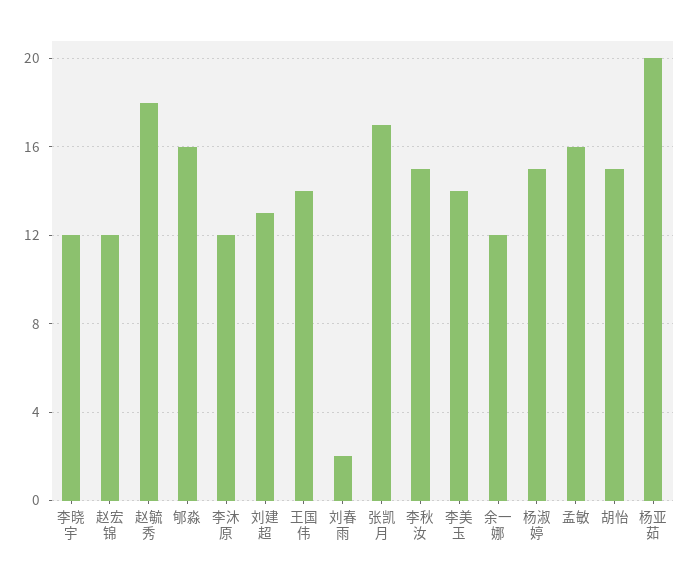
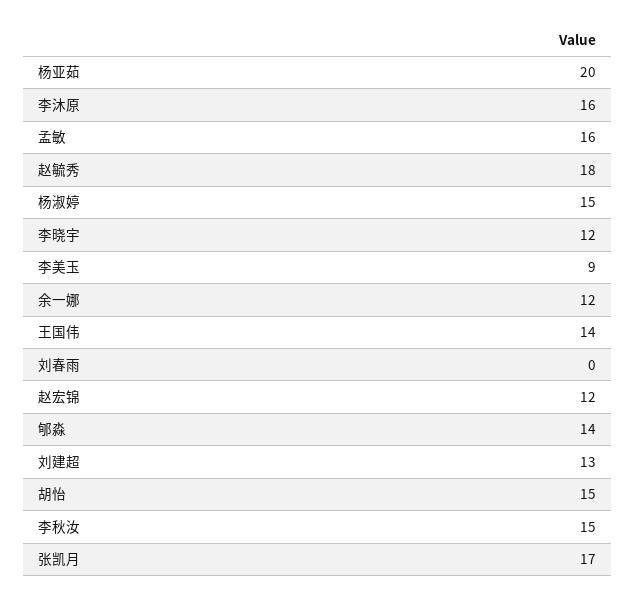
郇淼: 16 -> 14
李沐原: 12 -> 16
刘春雨: 2 -> 0
李美玉: 14 -> 9

